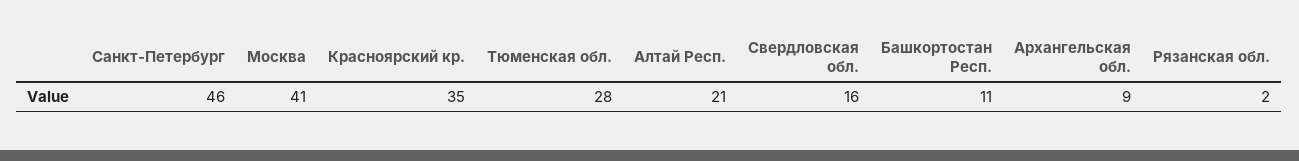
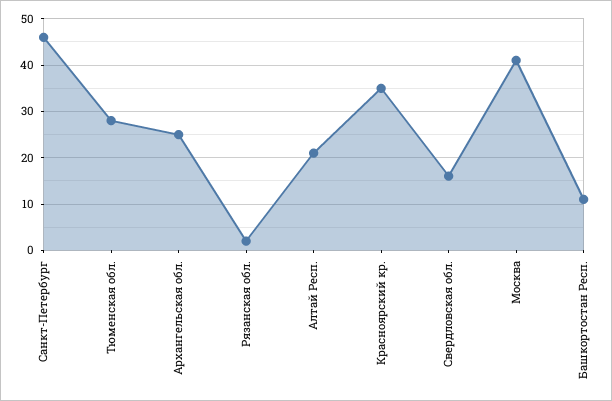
Архангельская обл.: 9 -> 25

